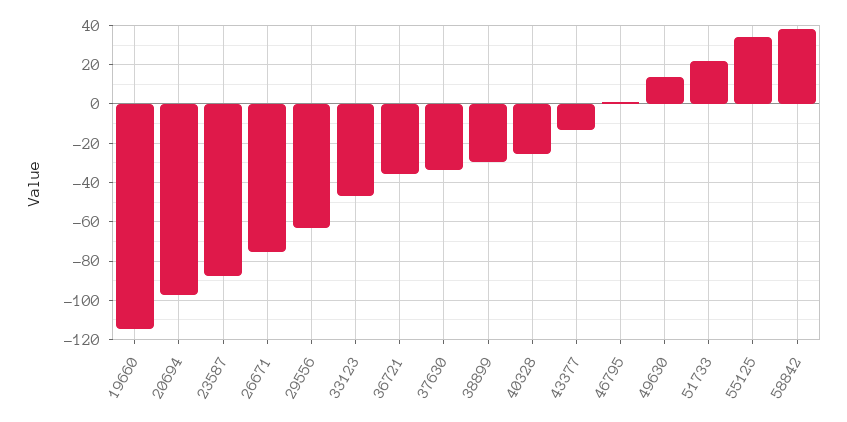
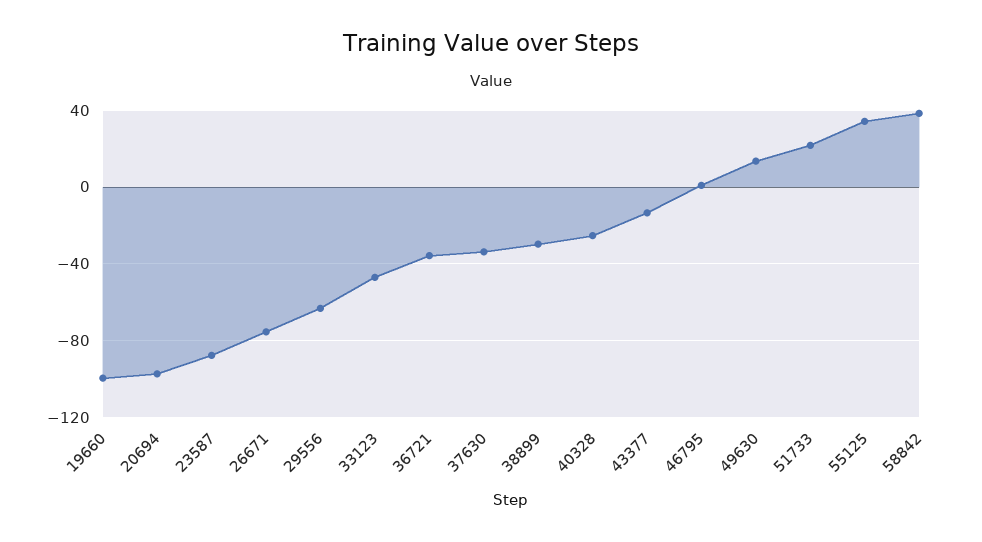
19660: -115 -> -100

